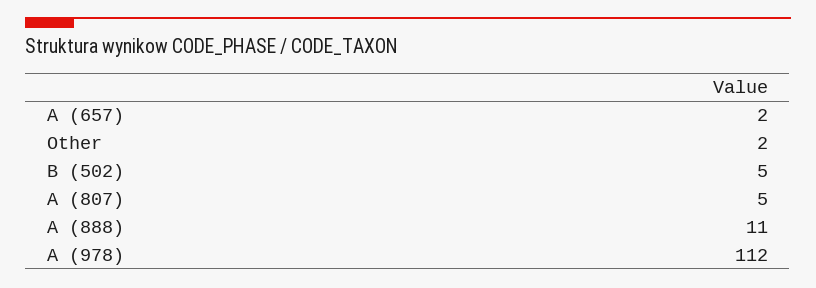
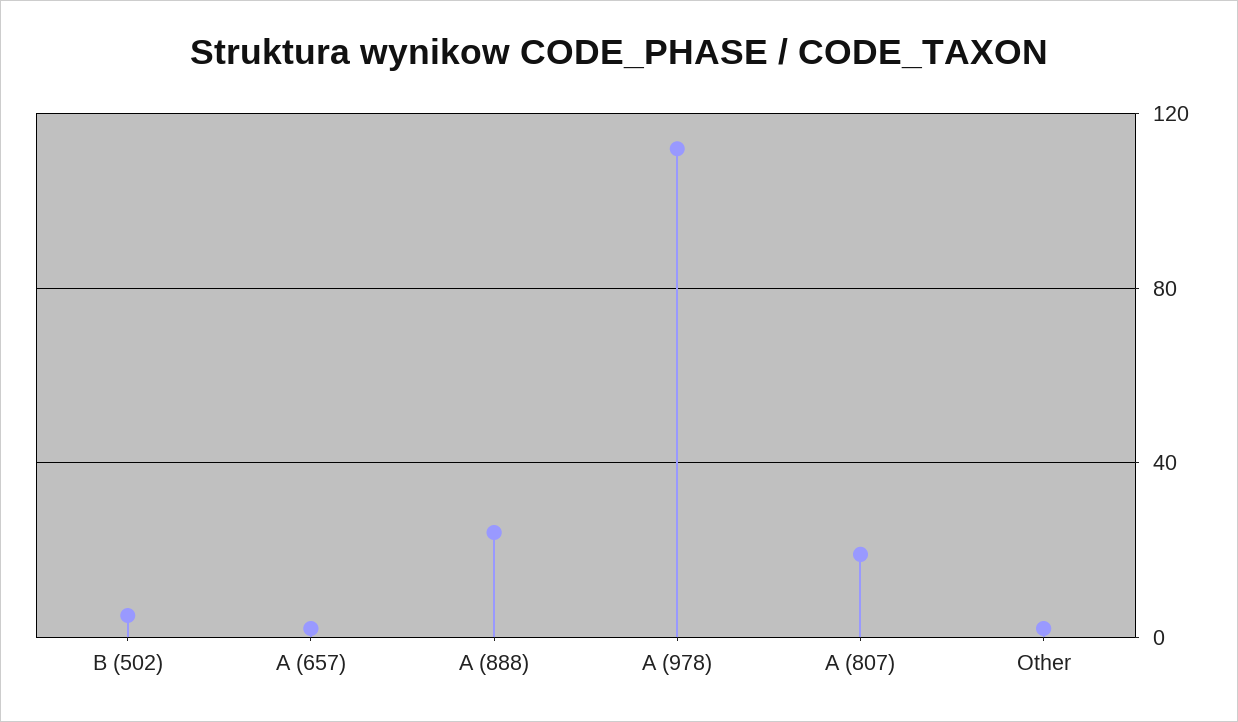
A (807): 5 -> 20
A (888): 11 -> 25

